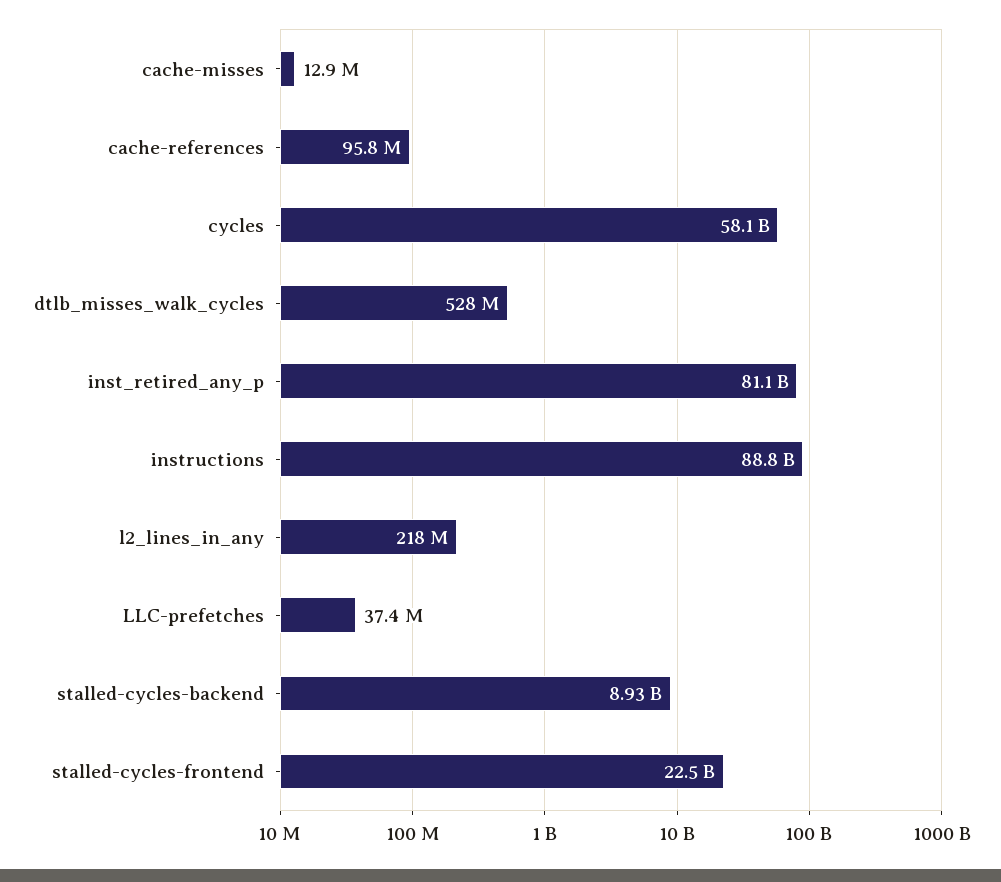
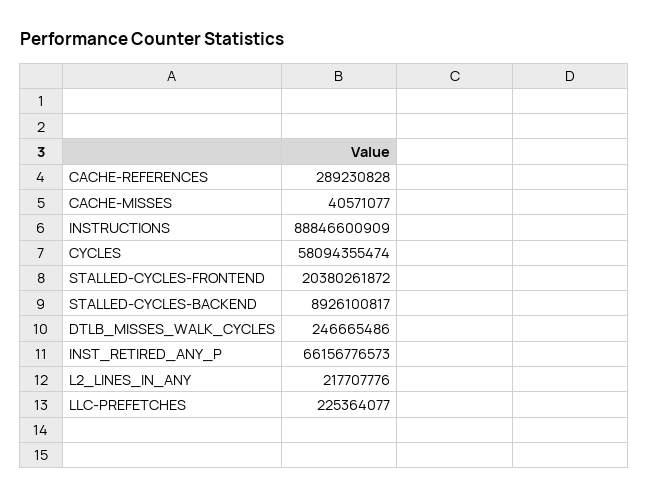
cache-misses: 12900000 -> 40571077
cache-references: 95800000 -> 289230828
dtlb_misses_walk_cycles: 528000000 -> 246665486
inst_retired_any_p: 81100000000 -> 66156776573
LLC-prefetches: 37400000 -> 225364077
stalled-cycles-frontend: 22500000000 -> 20380261872

